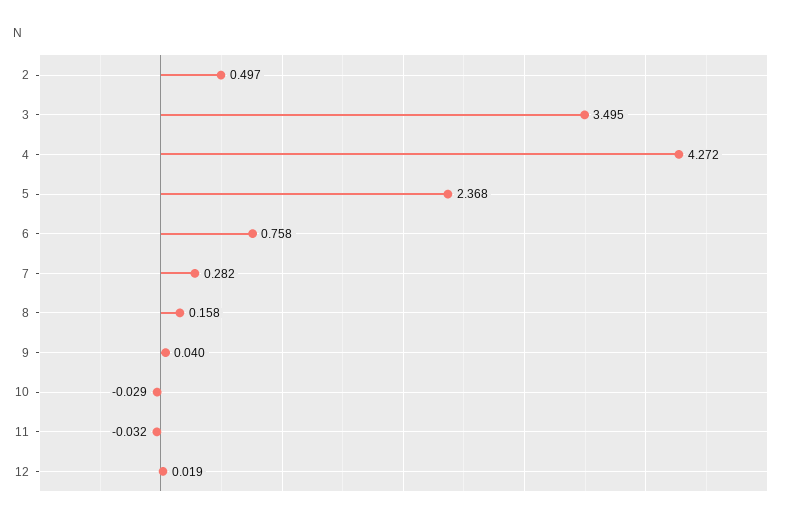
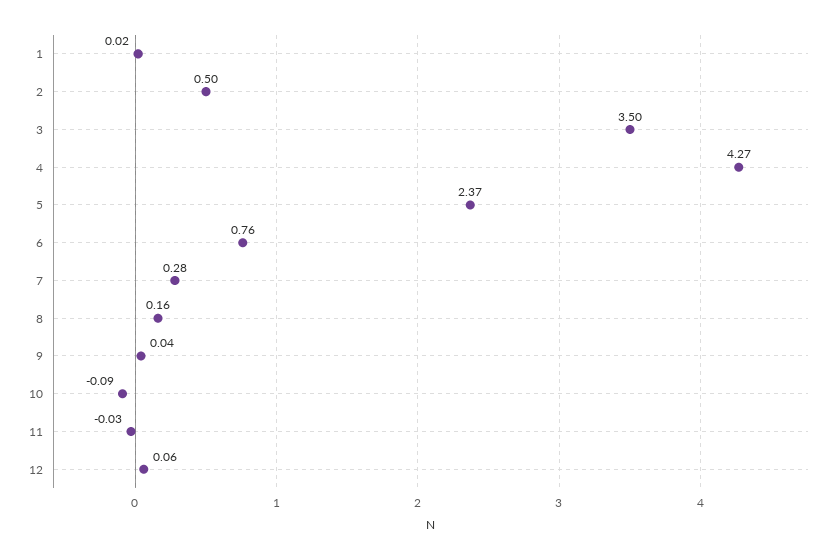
10: -0.029 -> -0.09
12: 0.019 -> 0.06
1: none -> 0.02

